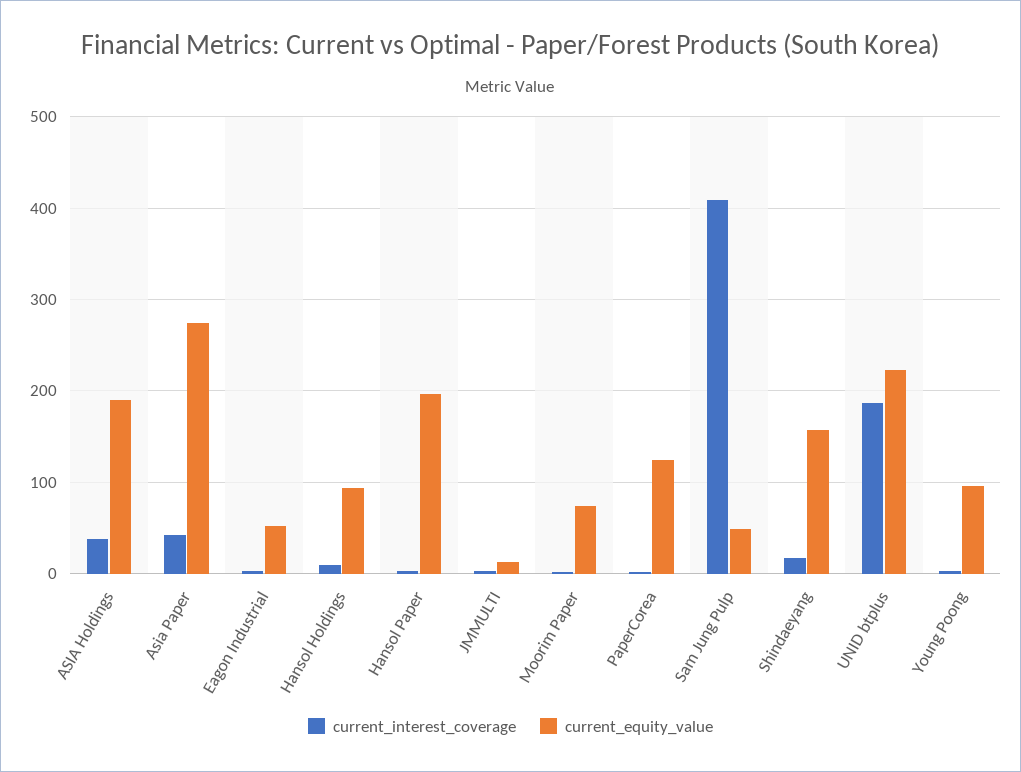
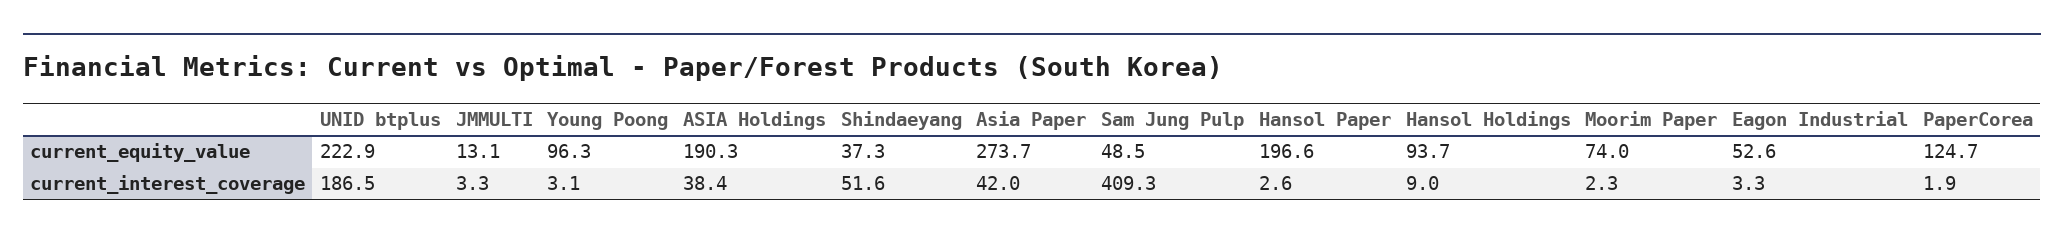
current_interest_coverage, Shindaeyang: 20 -> 51.6
current_equity_value, Shindaeyang: 160 -> 37.3

